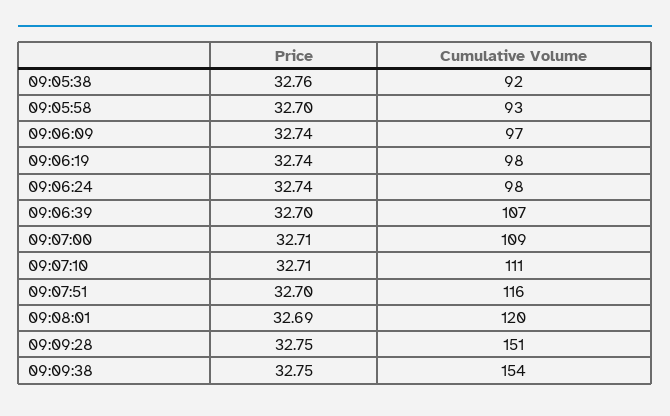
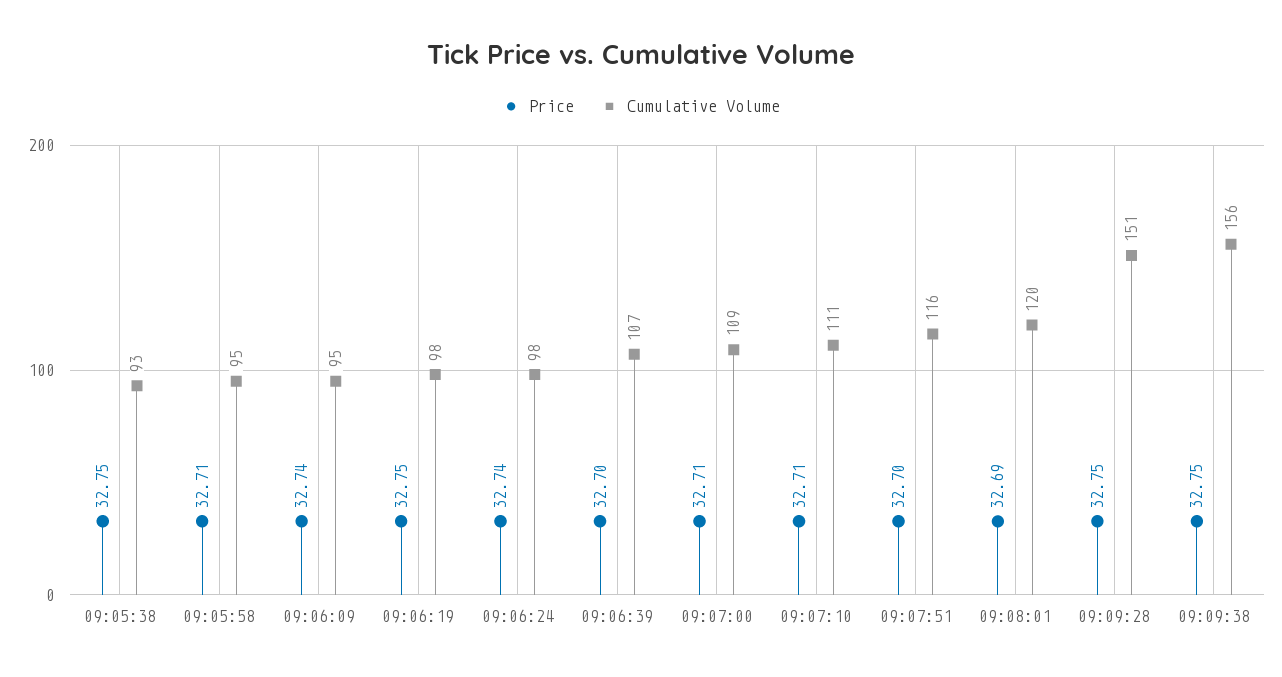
Price, 09:05:38: 32.76 -> 32.75
Cumulative Volume, 09:05:38: 92 -> 93
Price, 09:05:58: 32.7 -> 32.71
Cumulative Volume, 09:05:58: 93 -> 95
Cumulative Volume, 09:06:09: 97 -> 95
Price, 09:06:19: 32.74 -> 32.75
Cumulative Volume, 09:09:38: 154 -> 156

